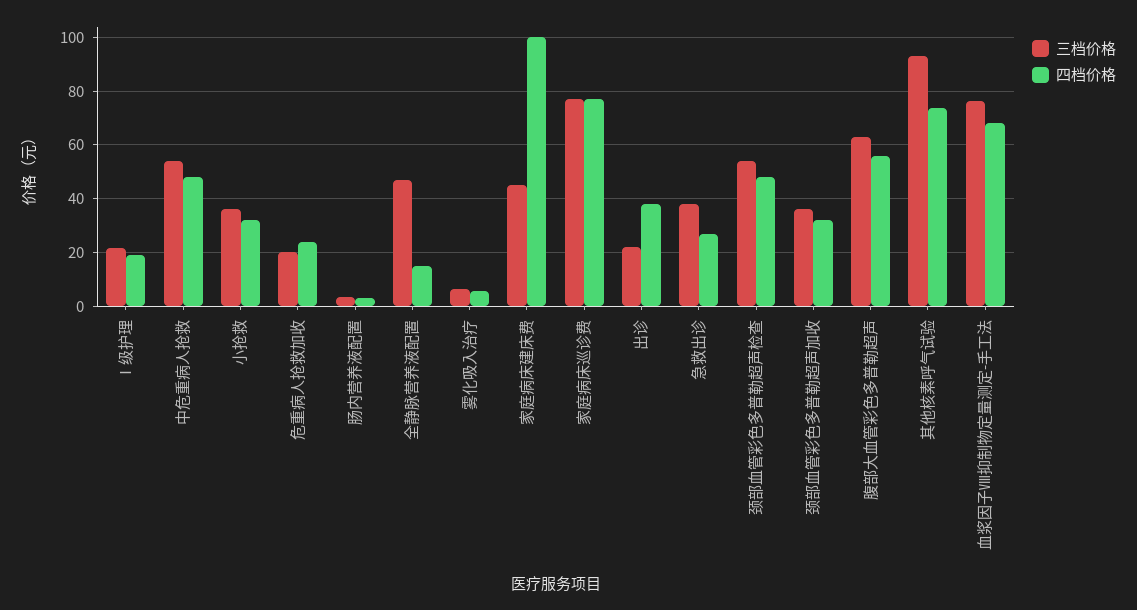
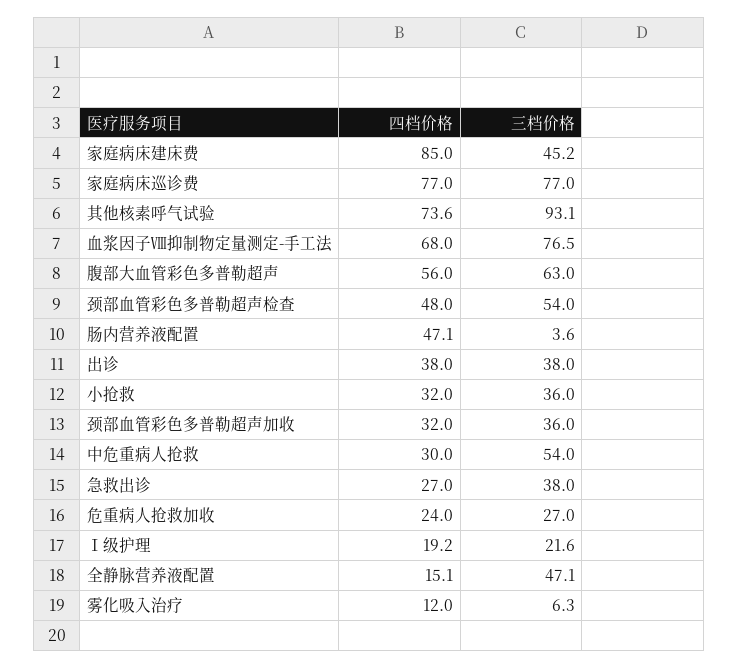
四档价格, 中危重病人抢救: 47.5 -> 30
三档价格, 危重病人抢救加收: 20 -> 27
四档价格, 肠内营养液配置: 2.5 -> 47.1
四档价格, 雾化吸入治疗: 5 -> 12
四档价格, 家庭病床建床费: 100 -> 85
三档价格, 出诊: 22.5 -> 38

